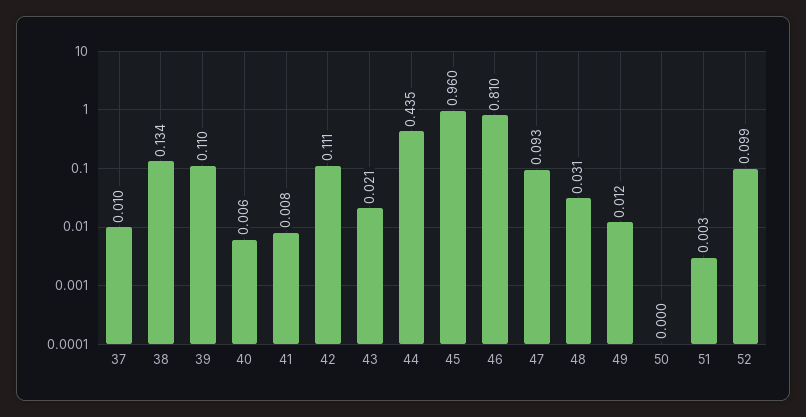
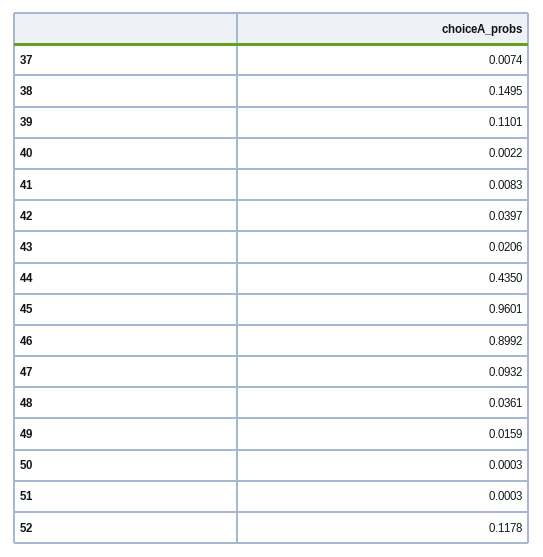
37: 0.01 -> 0.0074
38: 0.134 -> 0.1495
40: 0.006 -> 0.0022
42: 0.111 -> 0.0397
46: 0.81 -> 0.8992
48: 0.031 -> 0.0361
49: 0.012 -> 0.0159
51: 0.003 -> 0.0003
52: 0.099 -> 0.1178

